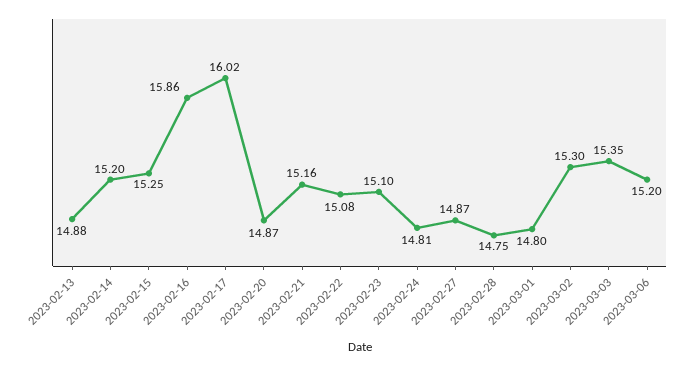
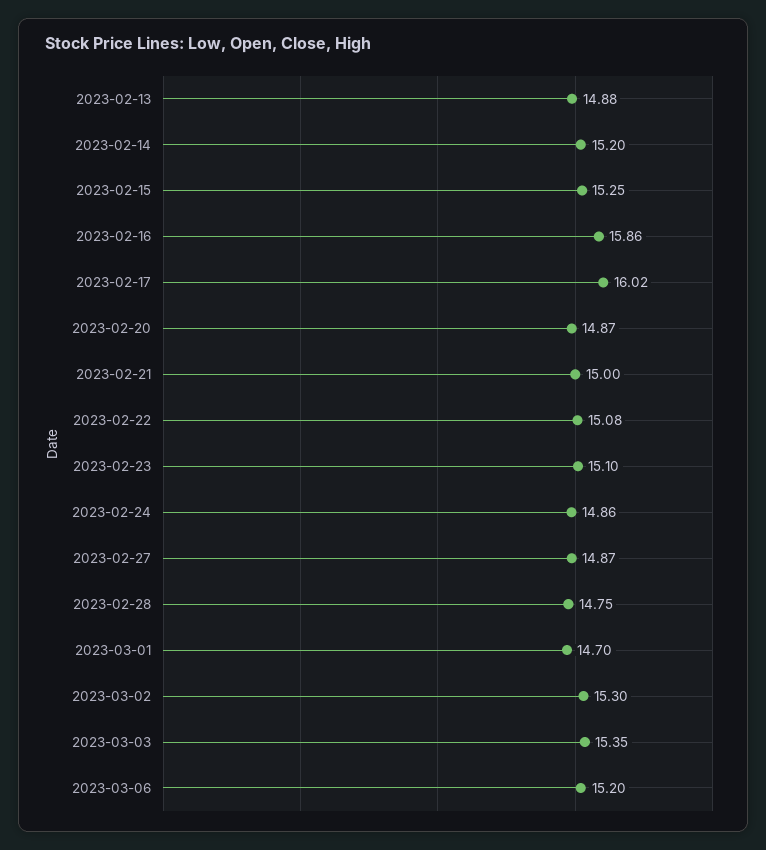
2023-02-21: 15.16 -> 15
2023-02-24: 14.81 -> 14.86
2023-03-01: 14.8 -> 14.7

